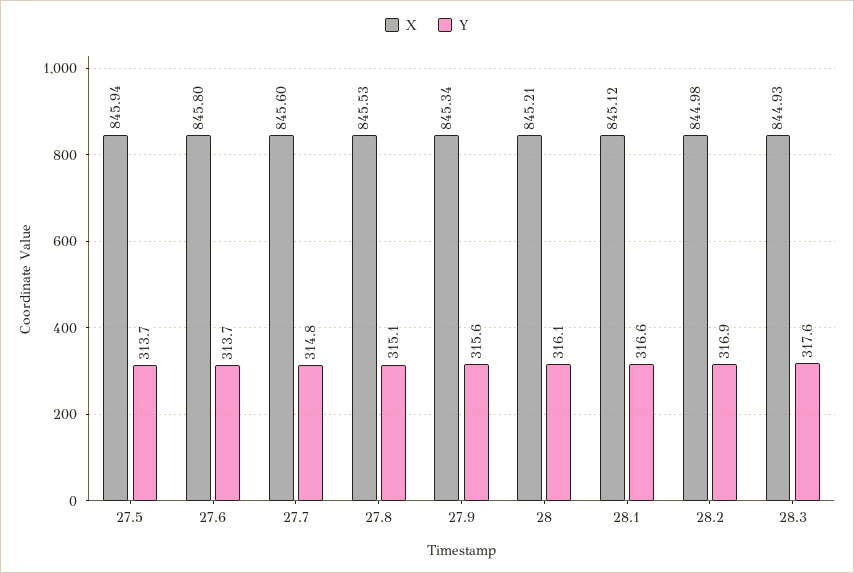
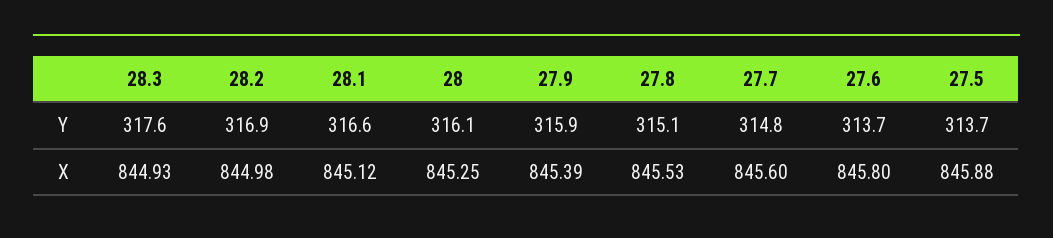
X, 27.5: 845.94 -> 845.88
X, 27.9: 845.34 -> 845.39
Y, 27.9: 315.6 -> 315.9
X, 28: 845.21 -> 845.25

